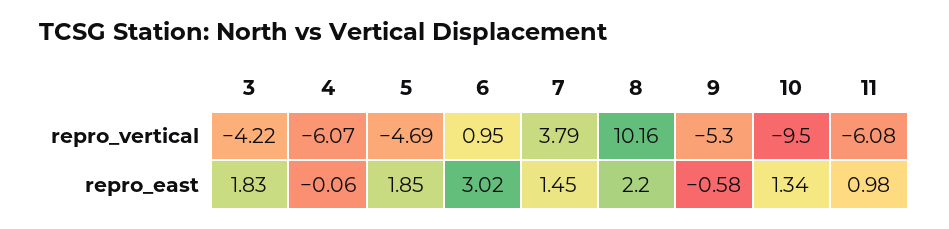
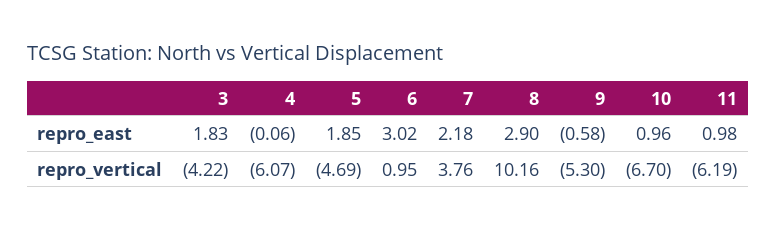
7, repro_vertical: 3.79 -> 3.76
10, repro_vertical: -9.5 -> -6.7
11, repro_vertical: -6.08 -> -6.19
7, repro_east: 1.45 -> 2.18
8, repro_east: 2.2 -> 2.9
10, repro_east: 1.34 -> 0.96

